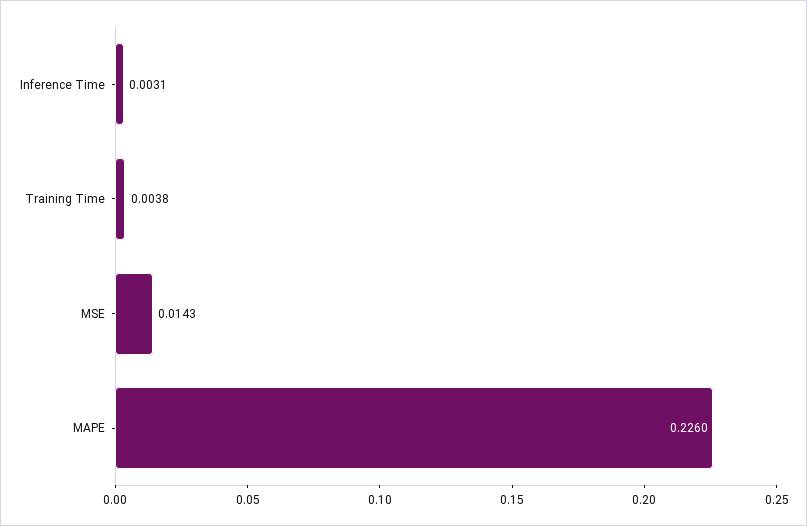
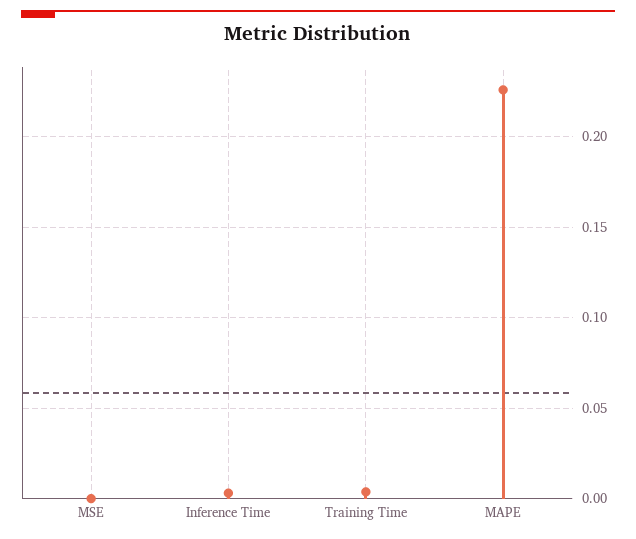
MSE: 0.0143 -> 0

